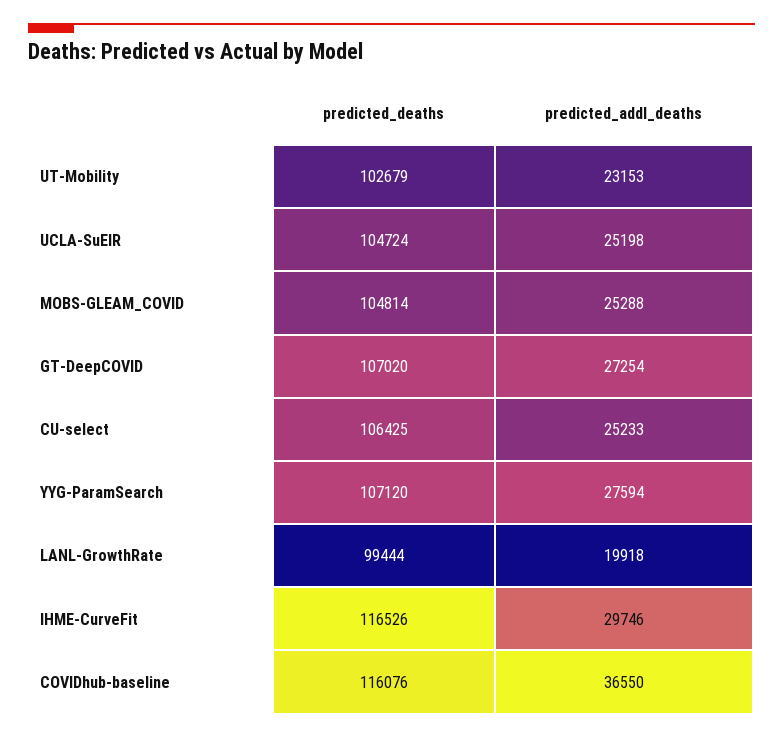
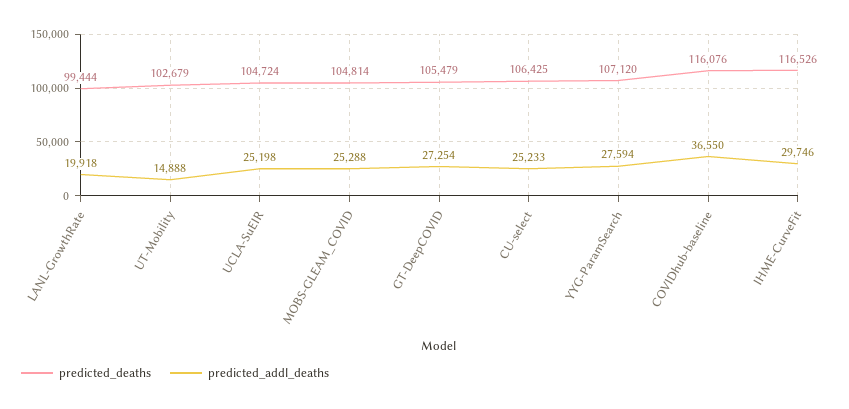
predicted_addl_deaths, UT-Mobility: 23153 -> 14888
predicted_deaths, GT-DeepCOVID: 107020 -> 105479

